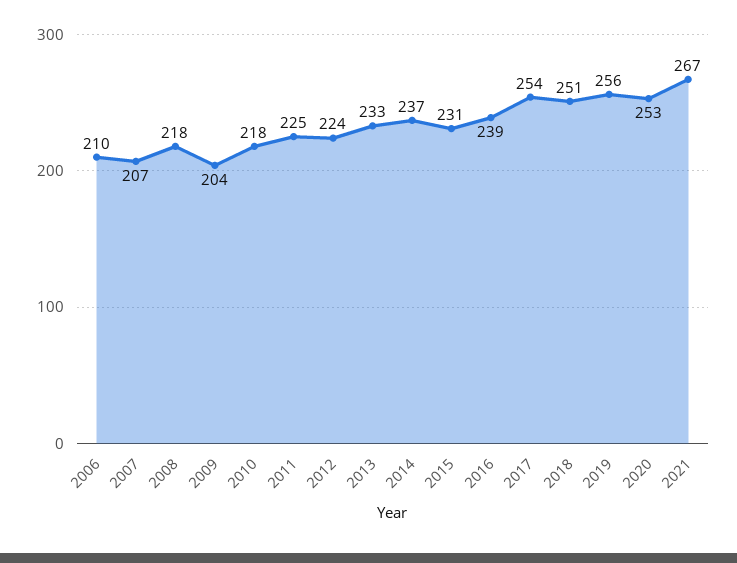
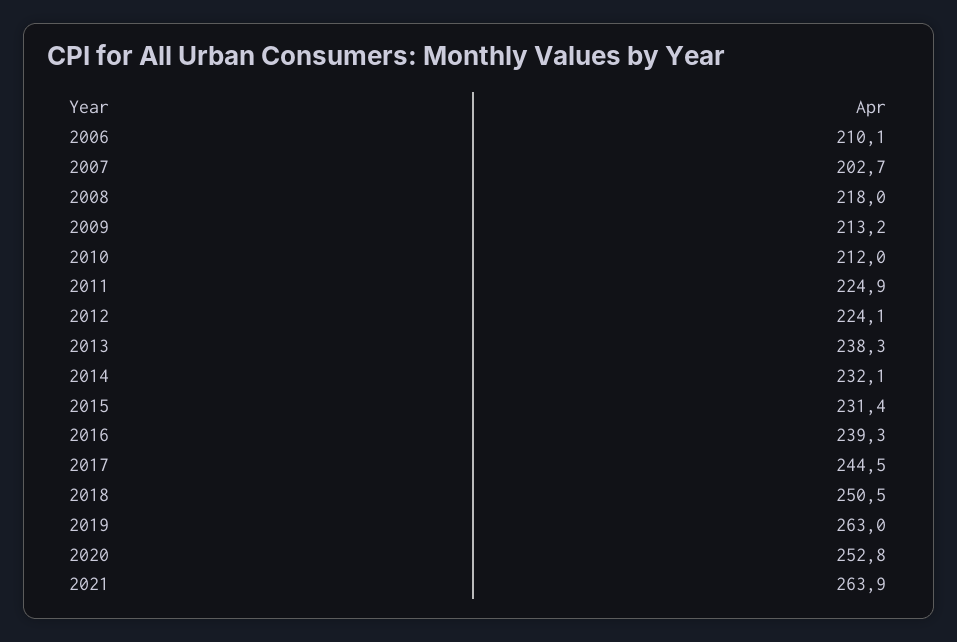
2007: 207 -> 202.7
2009: 204 -> 213.2
2010: 218 -> 212
2013: 233 -> 238.3
2014: 237 -> 232.1
2017: 254 -> 244.5
2019: 256 -> 263
2021: 267 -> 263.9

